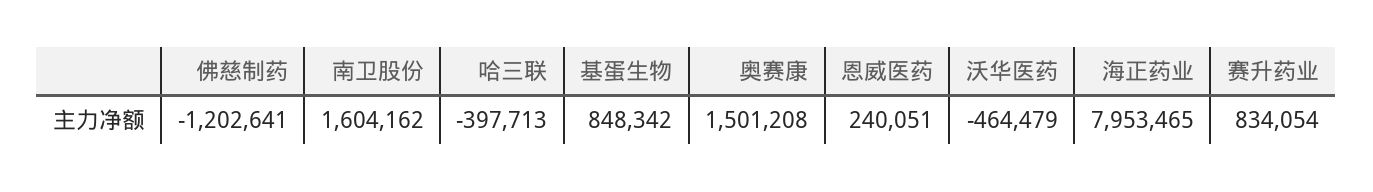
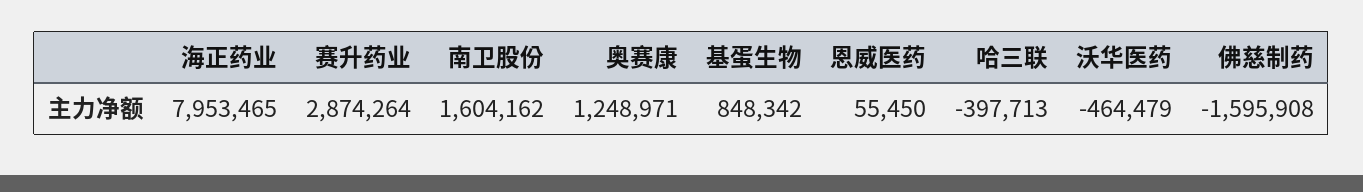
佛慈制药: -1202641 -> -1595908
奥赛康: 1501208 -> 1248971
恩威医药: 240051 -> 55450
赛升药业: 834054 -> 2874264

